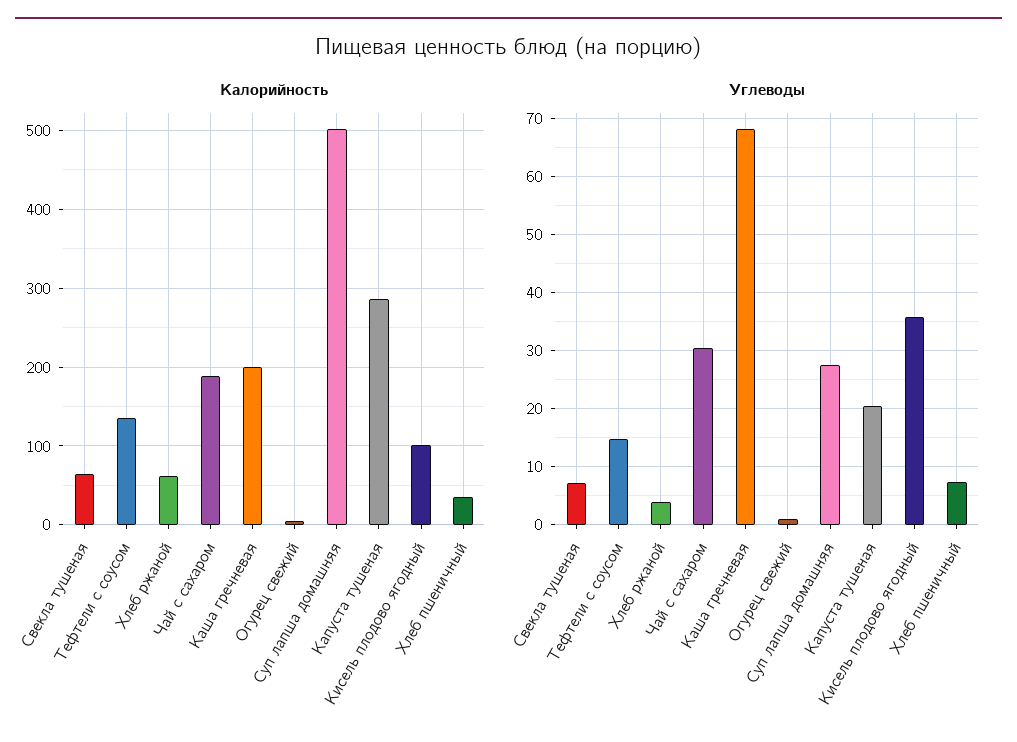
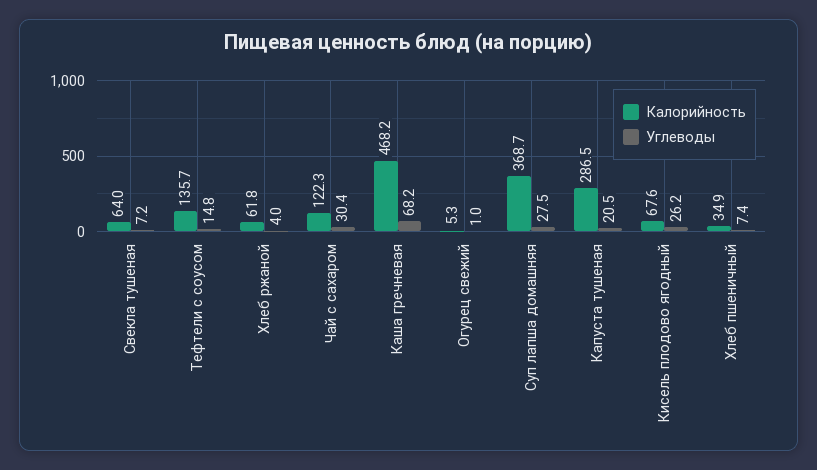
Калорийность, Чай с сахаром: 190 -> 122.3
Калорийность, Каша гречневая: 200 -> 468.2
Калорийность, Суп лапша домашняя: 500 -> 368.7
Калорийность, Кисель плодово ягодный: 100 -> 67.6
Углеводы, Кисель плодово ягодный: 36 -> 26.2

